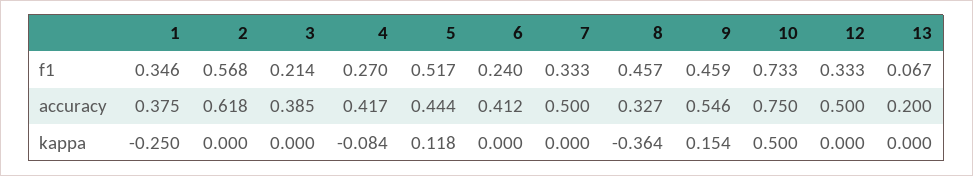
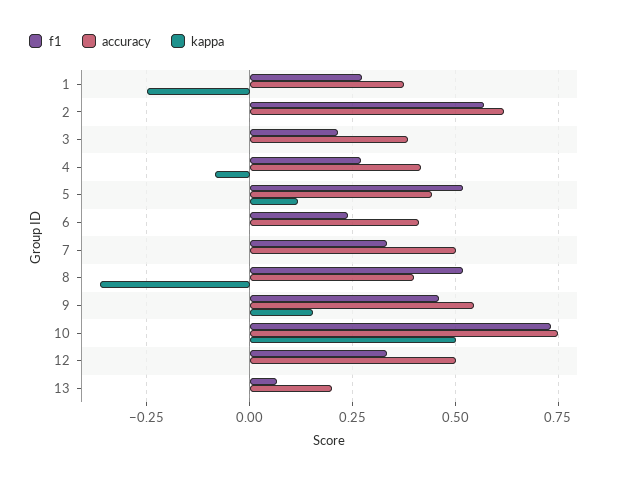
f1, 1: 0.346 -> 0.275
f1, 8: 0.457 -> 0.525
accuracy, 8: 0.327 -> 0.4

